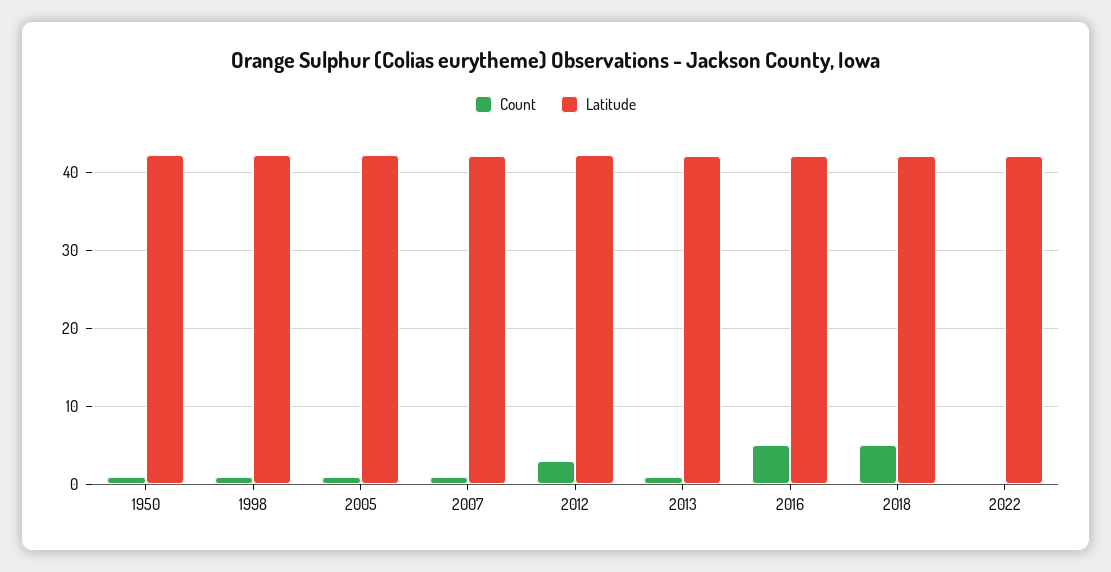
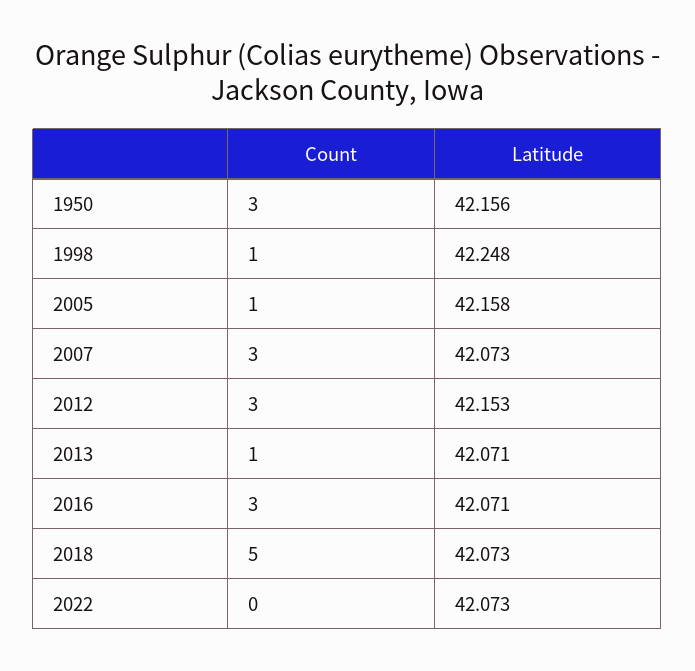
Count, 1950: 1 -> 3
Count, 2007: 1 -> 3
Count, 2016: 5 -> 3

